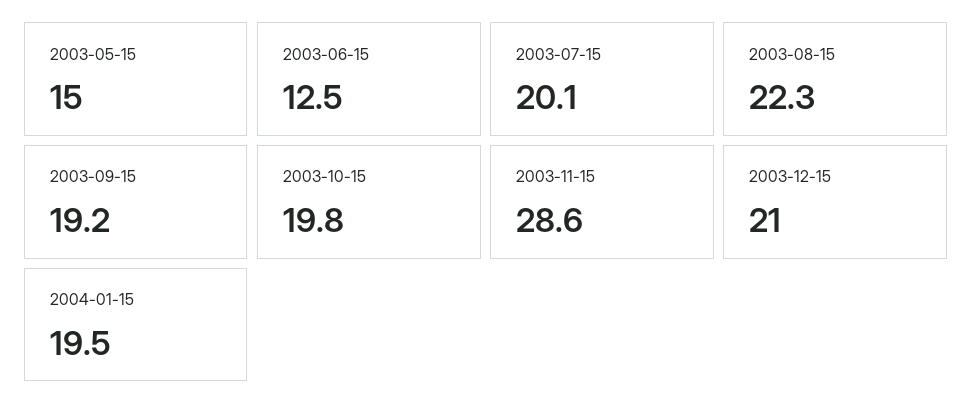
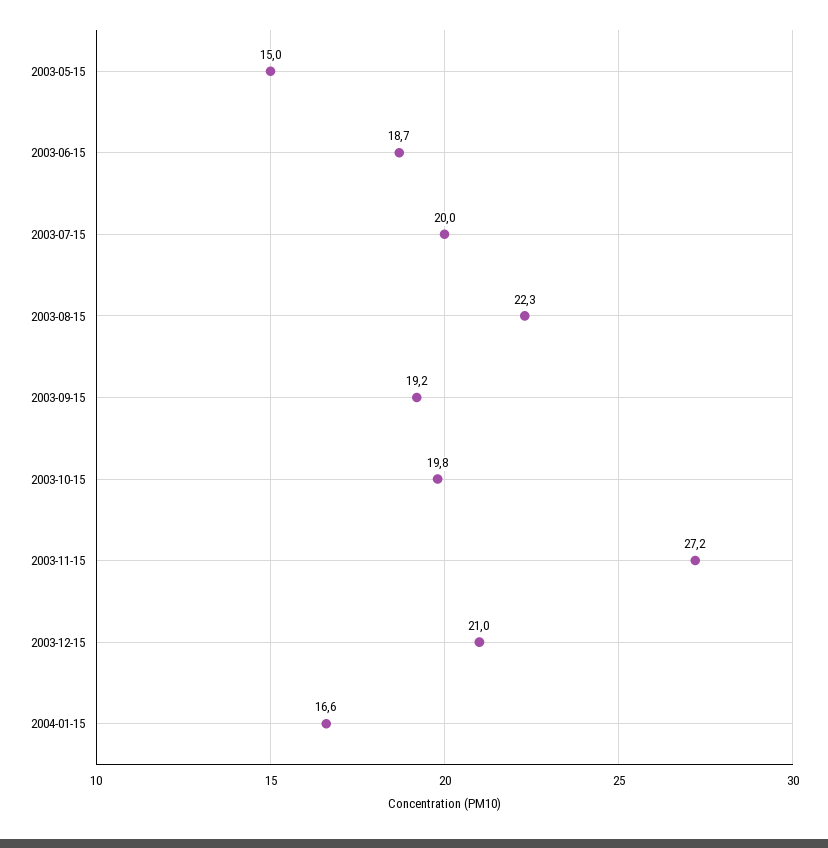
2003-06-15: 12.5 -> 18.7
2003-07-15: 20.1 -> 20
2003-11-15: 28.6 -> 27.2
2004-01-15: 19.5 -> 16.6

